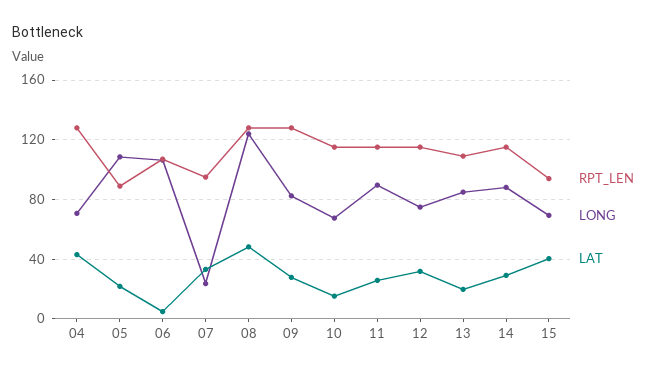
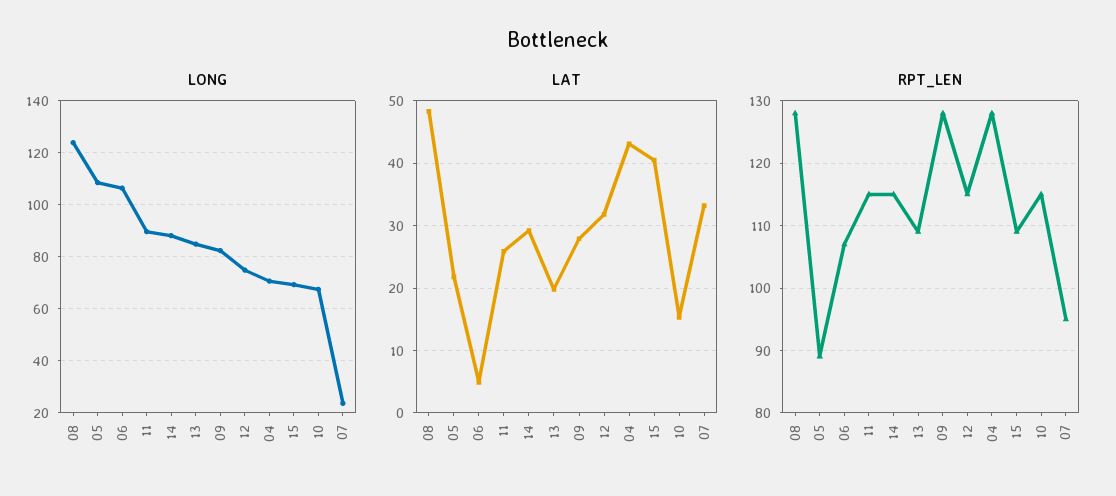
RPT_LEN, 15: 95 -> 109

